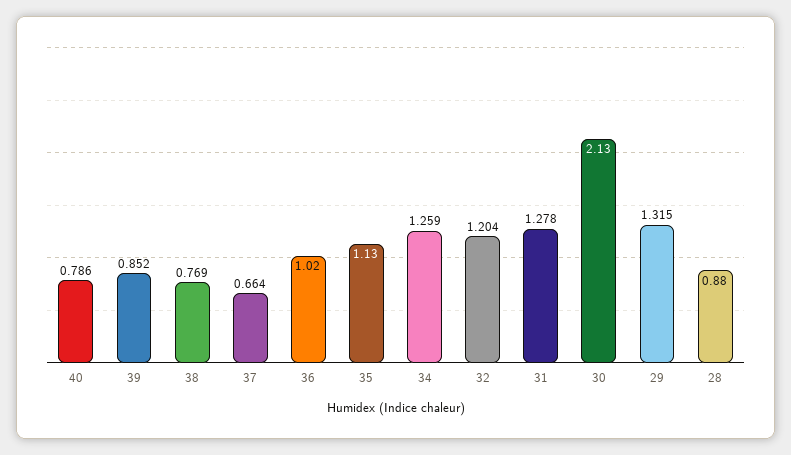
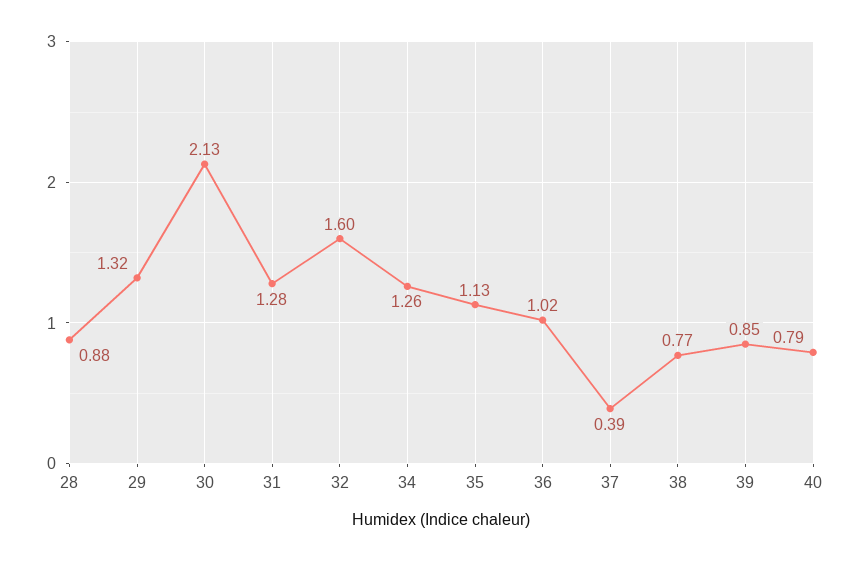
37: 0.664 -> 0.39
32: 1.204 -> 1.6

